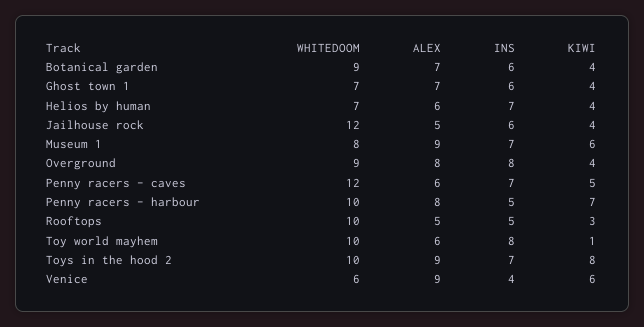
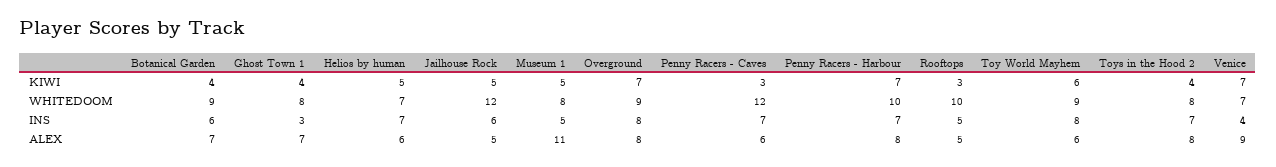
WHITEDOOM, Ghost town 1: 7 -> 8
INS, Ghost town 1: 6 -> 3
KIWI, Helios by human: 4 -> 5
KIWI, Jailhouse rock: 4 -> 5
ALEX, Museum 1: 9 -> 11
INS, Museum 1: 7 -> 5
KIWI, Museum 1: 6 -> 5
KIWI, Overground: 4 -> 7
KIWI, Penny racers - caves: 5 -> 3
INS, Penny racers - harbour: 5 -> 7
WHITEDOOM, Toy world mayhem: 10 -> 9
KIWI, Toy world mayhem: 1 -> 6
WHITEDOOM, Toys in the hood 2: 10 -> 8
ALEX, Toys in the hood 2: 9 -> 8
KIWI, Toys in the hood 2: 8 -> 4
WHITEDOOM, Venice: 6 -> 7
KIWI, Venice: 6 -> 7

